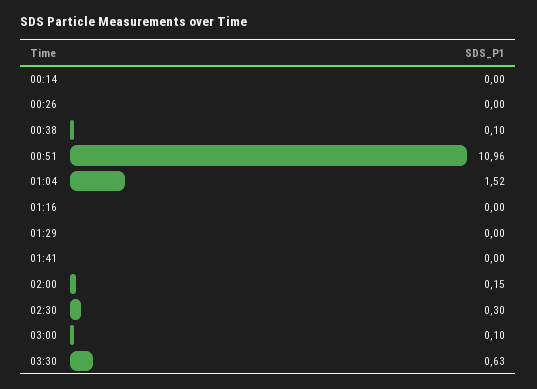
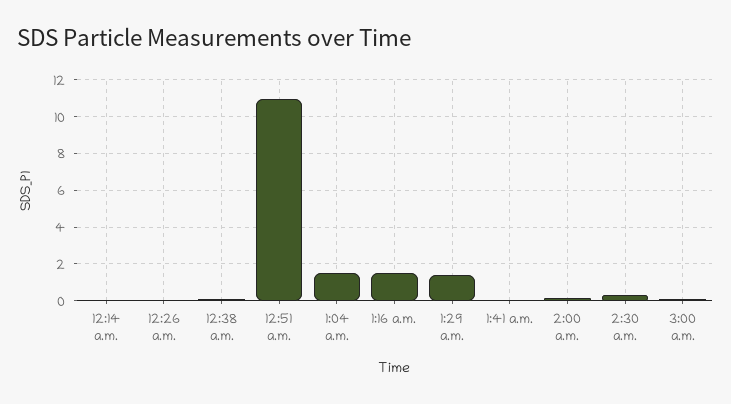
01:16: 0 -> 1.5
01:29: 0 -> 1.5
03:30: 0.63 -> none

